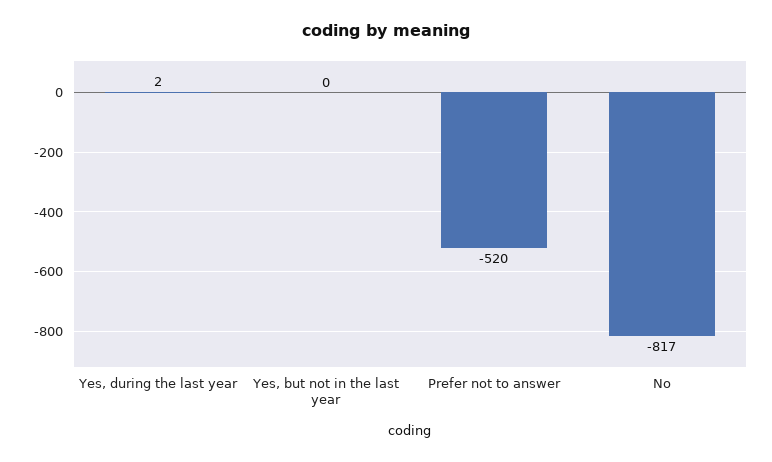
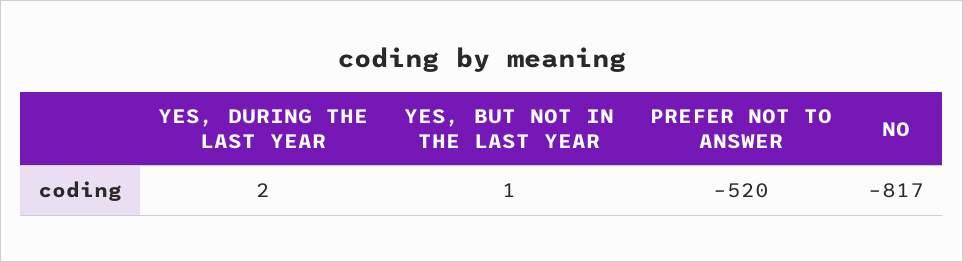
Yes, but not in the last year: 0 -> 1

